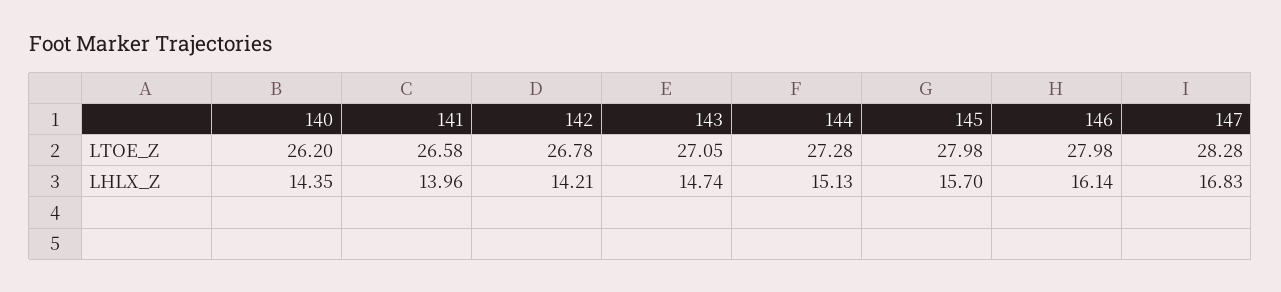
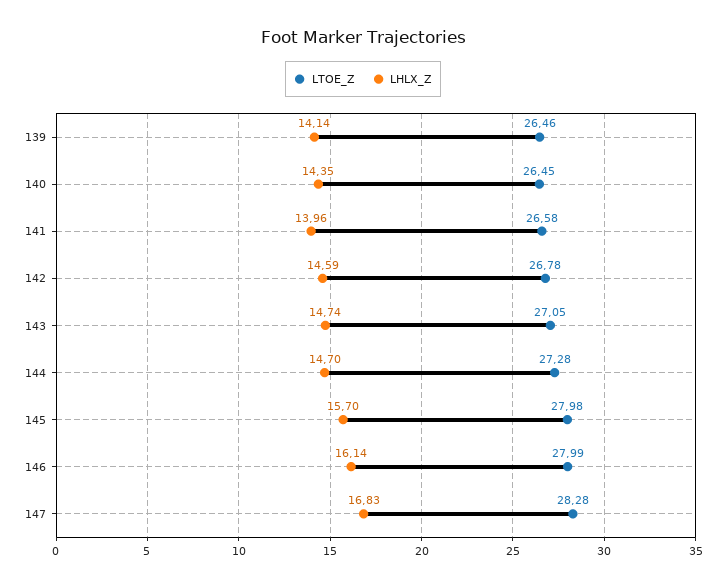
LTOE_Z, 140: 26.2 -> 26.45
LTOE_Z, 146: 27.98 -> 27.99
LHLX_Z, 142: 14.21 -> 14.59
LHLX_Z, 144: 15.13 -> 14.7
LTOE_Z, 139: none -> 26.46
LHLX_Z, 139: none -> 14.14

